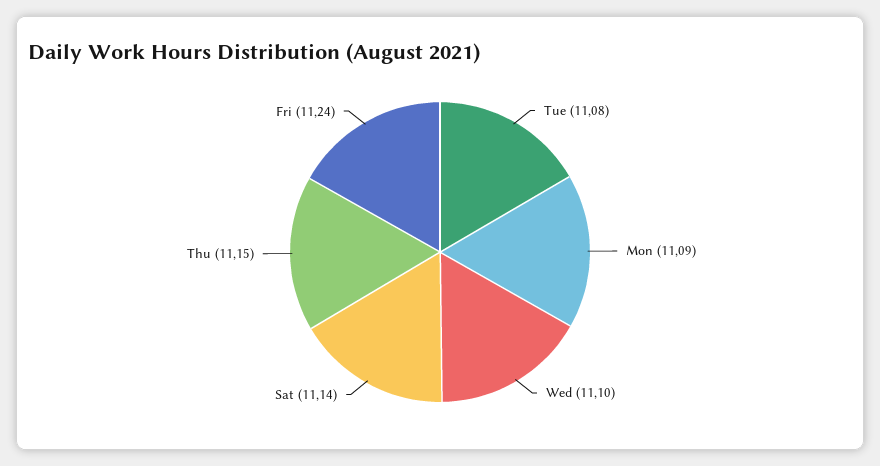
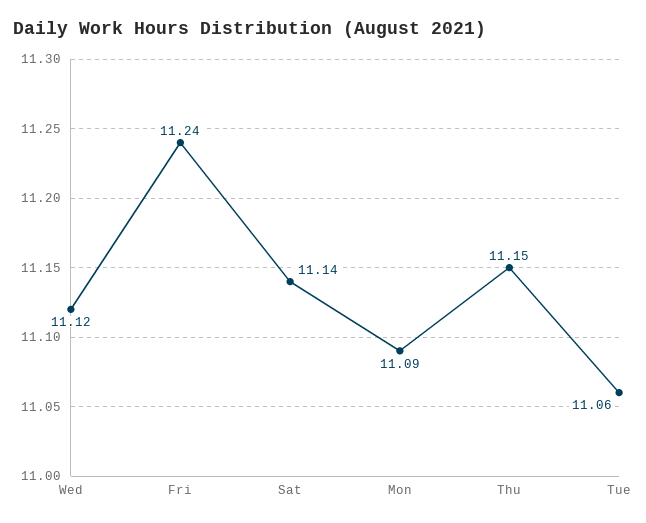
Tue: 11.08 -> 11.06
Wed: 11.1 -> 11.12

